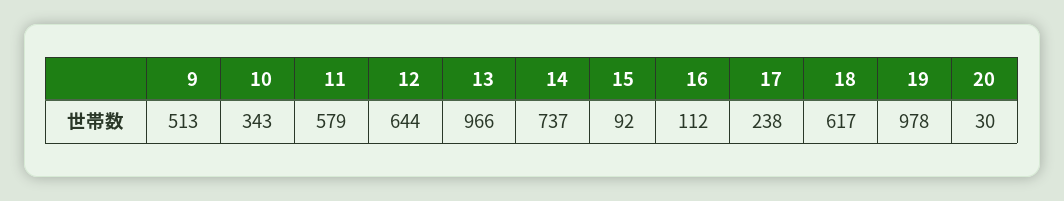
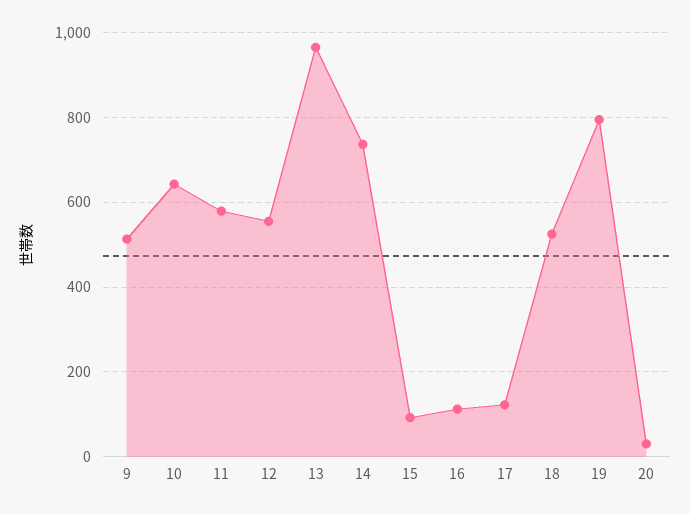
10: 343 -> 640
12: 644 -> 560
17: 238 -> 120
18: 617 -> 520
19: 978 -> 800

